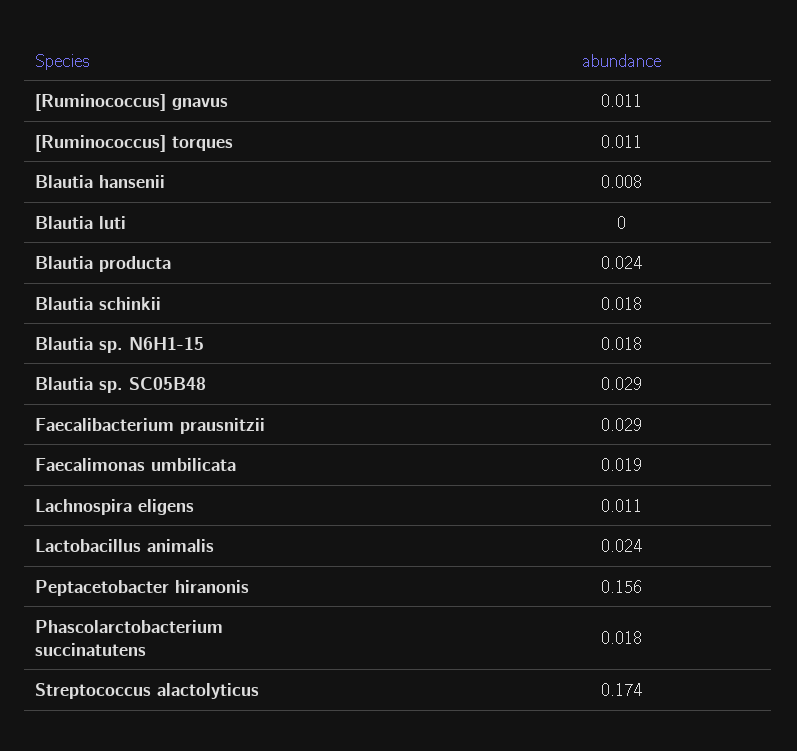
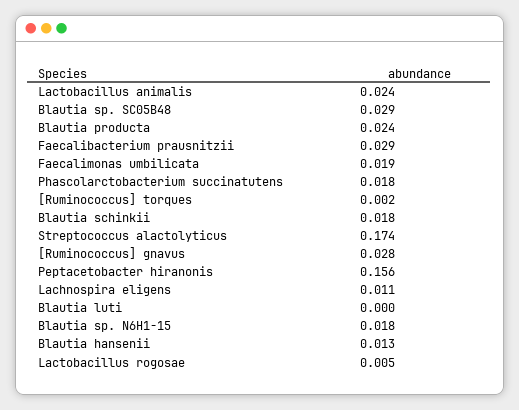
[Ruminococcus] gnavus: 0.011 -> 0.028
[Ruminococcus] torques: 0.011 -> 0.002
Blautia hansenii: 0.008 -> 0.013
Lactobacillus rogosae: none -> 0.005

